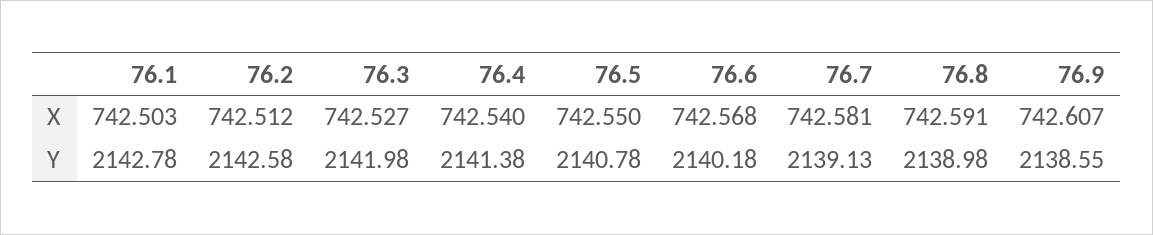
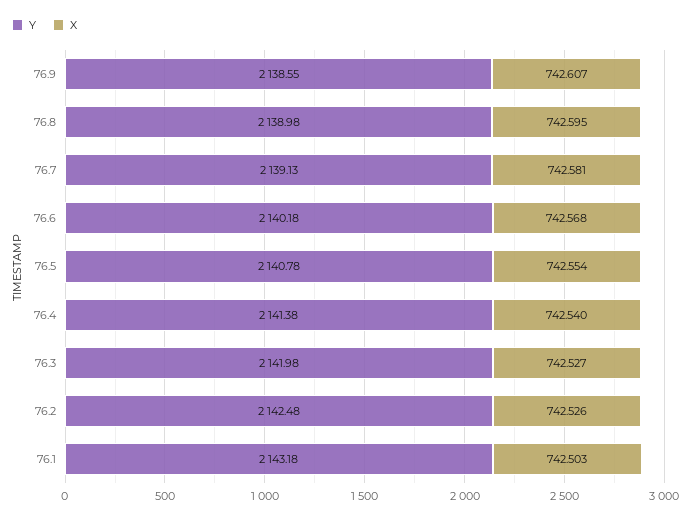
X, 76.2: 742.512 -> 742.526
X, 76.5: 742.55 -> 742.554
X, 76.8: 742.591 -> 742.595
Y, 76.1: 2142.78 -> 2143.18
Y, 76.2: 2142.58 -> 2142.48

